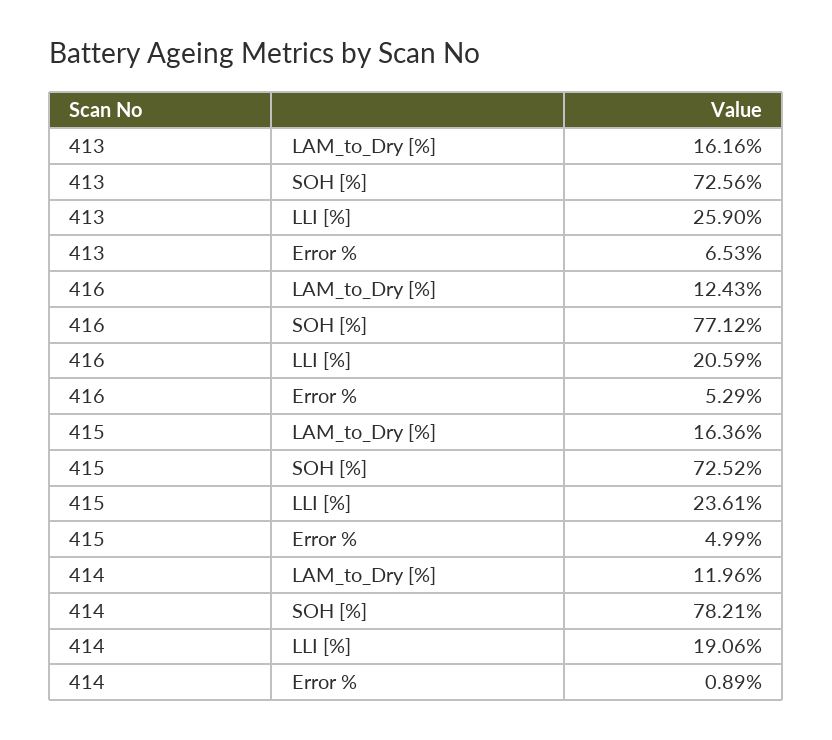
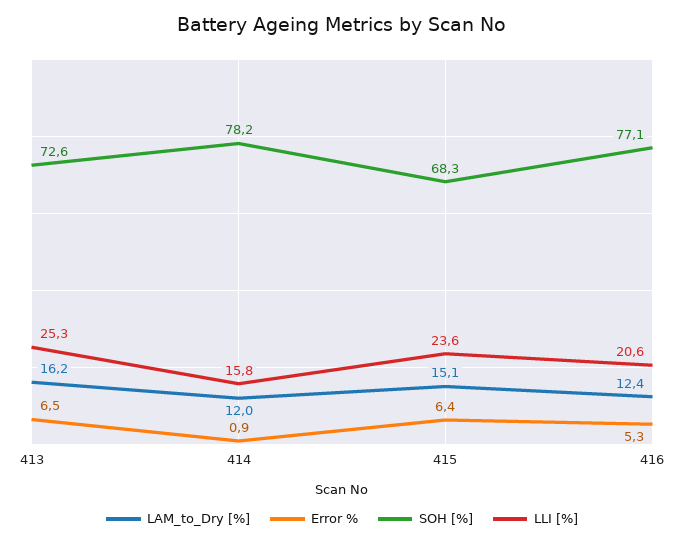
LLI [%], 413: 25.9 -> 25.3
LAM_to_Dry [%], 415: 16.36 -> 15.1
SOH [%], 415: 72.52 -> 68.3
Error %, 415: 4.99 -> 6.4
LLI [%], 414: 19.06 -> 15.8

